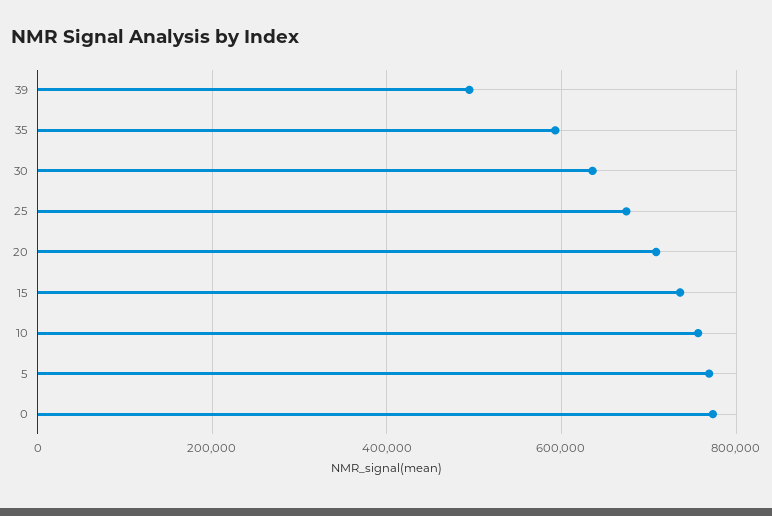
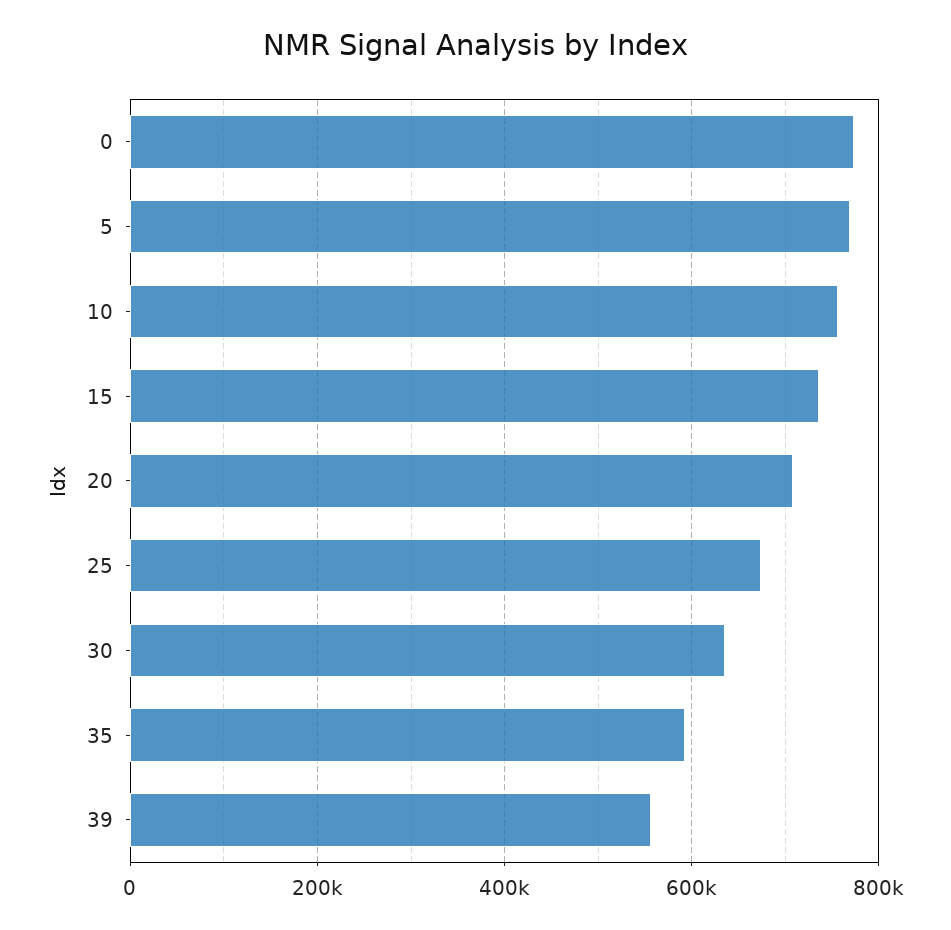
39: 500000 -> 560000

